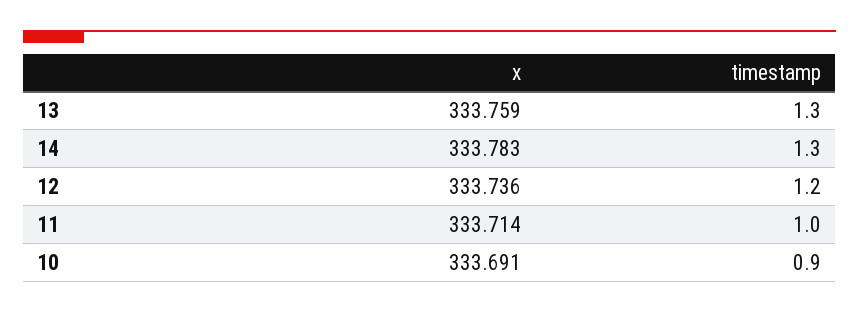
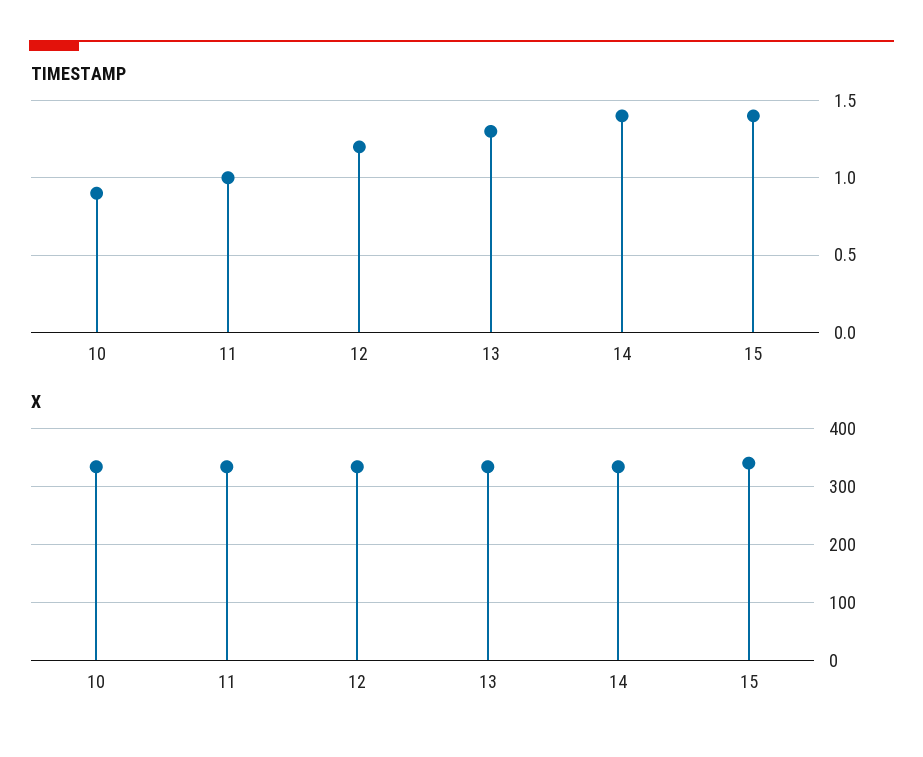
timestamp, 14: 1.3 -> 1.4
timestamp, 15: none -> 1.4
x, 15: none -> 340

